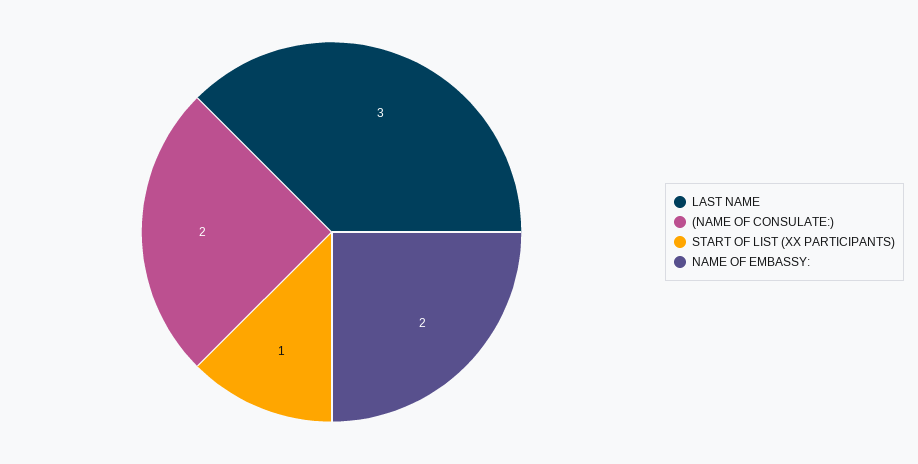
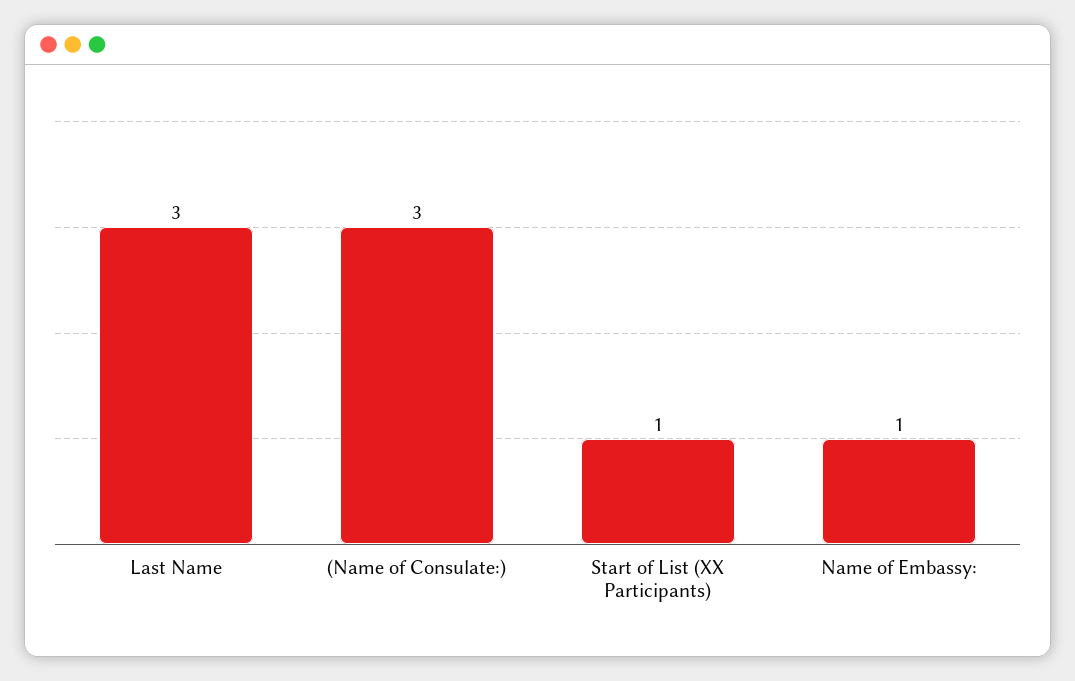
(NAME OF CONSULATE:): 2 -> 3
NAME OF EMBASSY:: 2 -> 1

